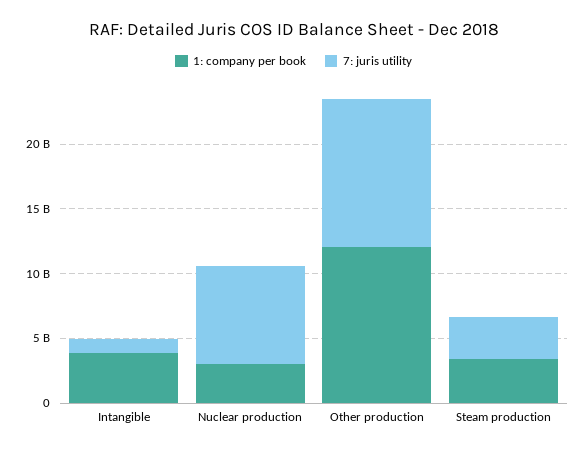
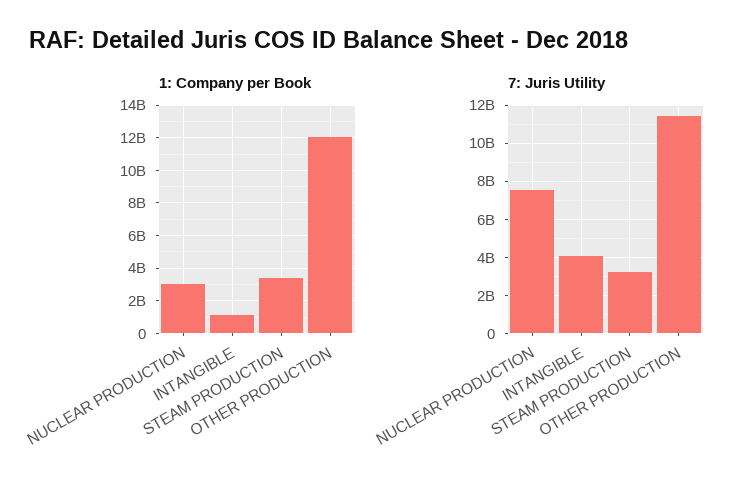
1: company per book, Intangible: 4000000000 -> 1000000000
7: juris utility, Intangible: 1000000000 -> 4000000000

